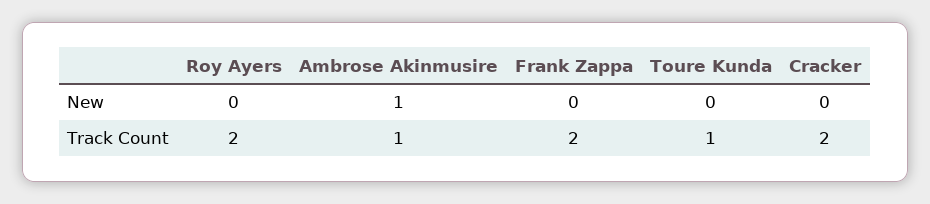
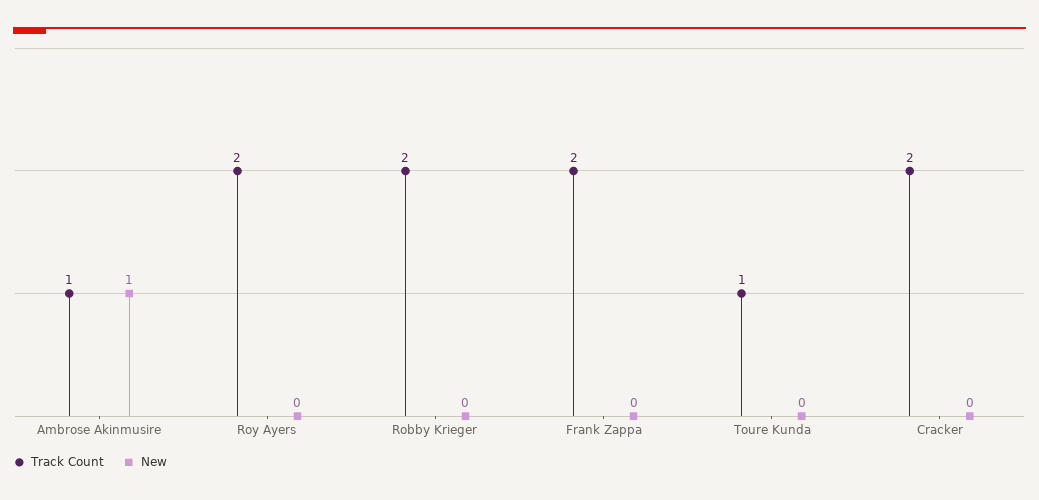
Track Count, Robby Krieger: none -> 2
New, Robby Krieger: none -> 0

